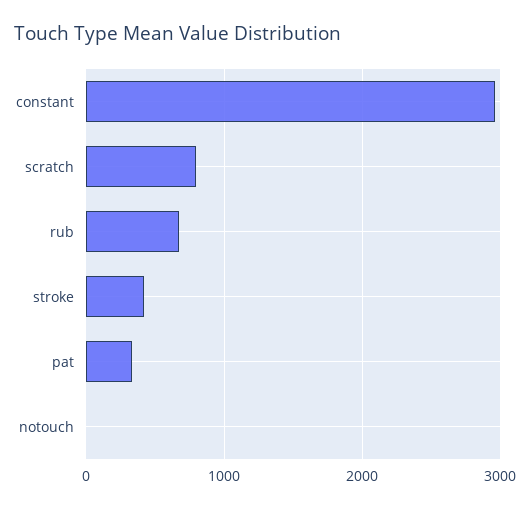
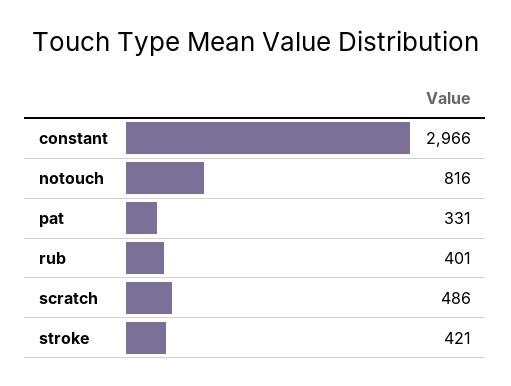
scratch: 800 -> 486
rub: 700 -> 401
notouch: 0 -> 816

